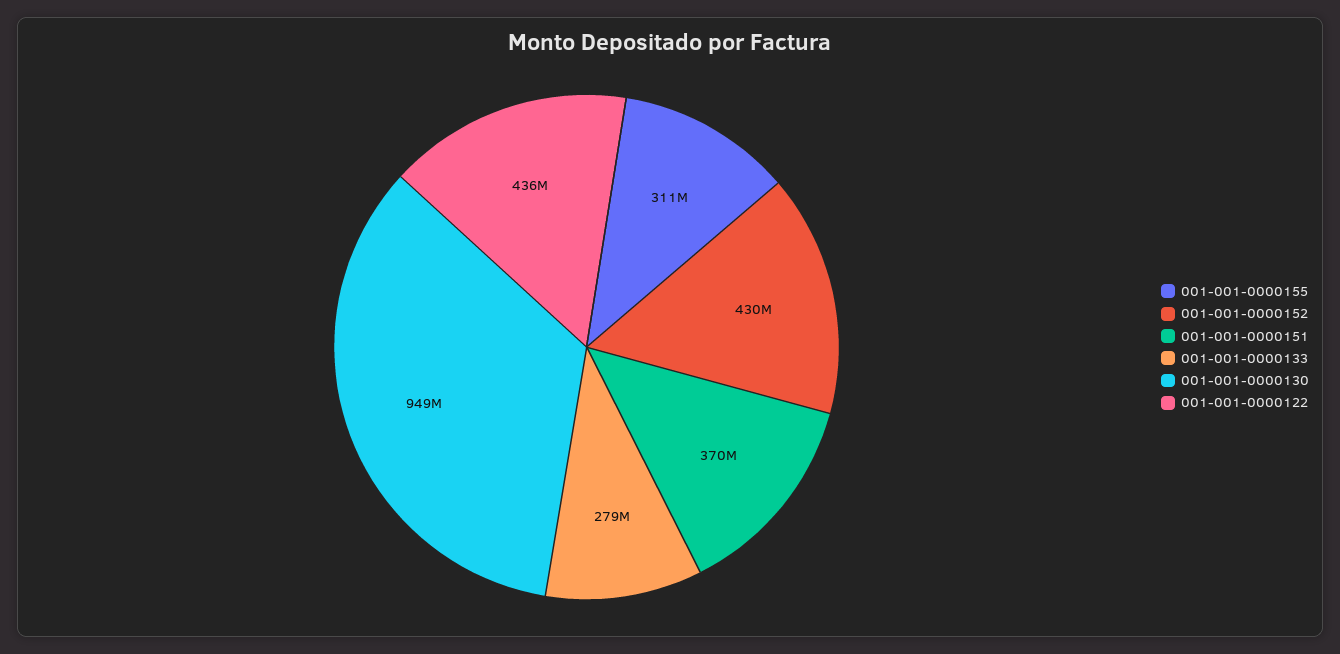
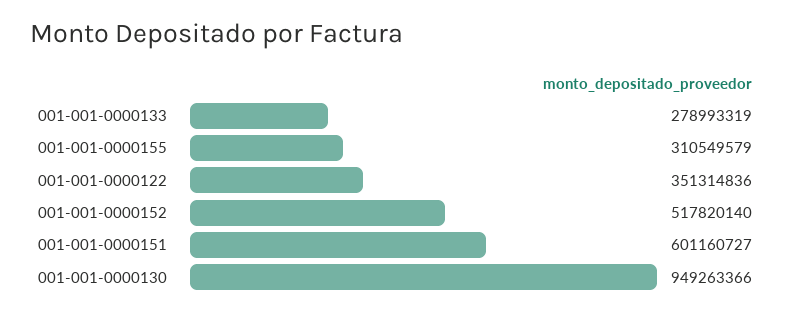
001-001-0000152: 430000000 -> 517820140
001-001-0000151: 370000000 -> 601160727
001-001-0000122: 436000000 -> 351314836

